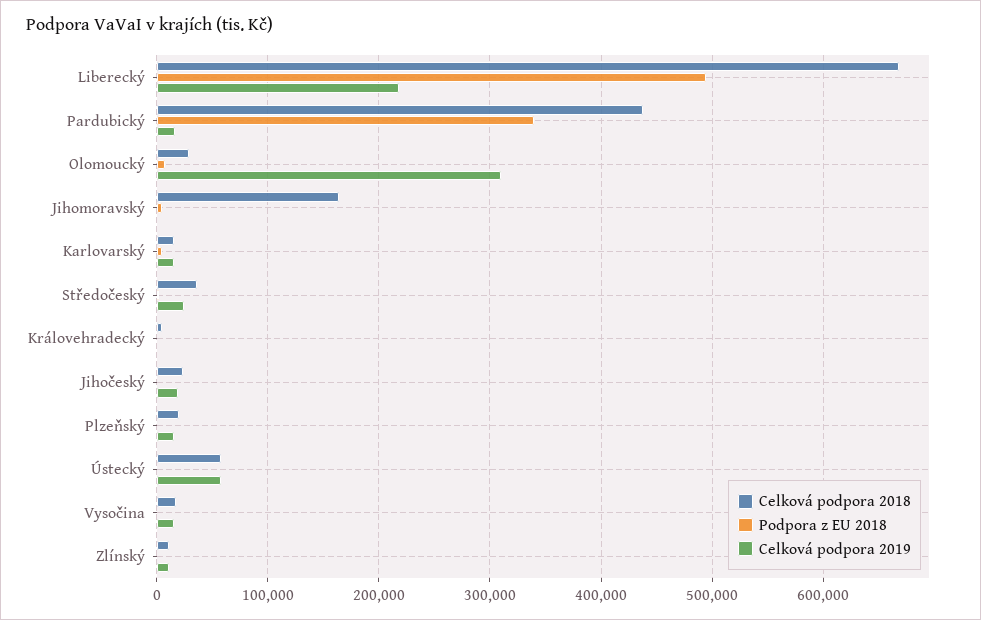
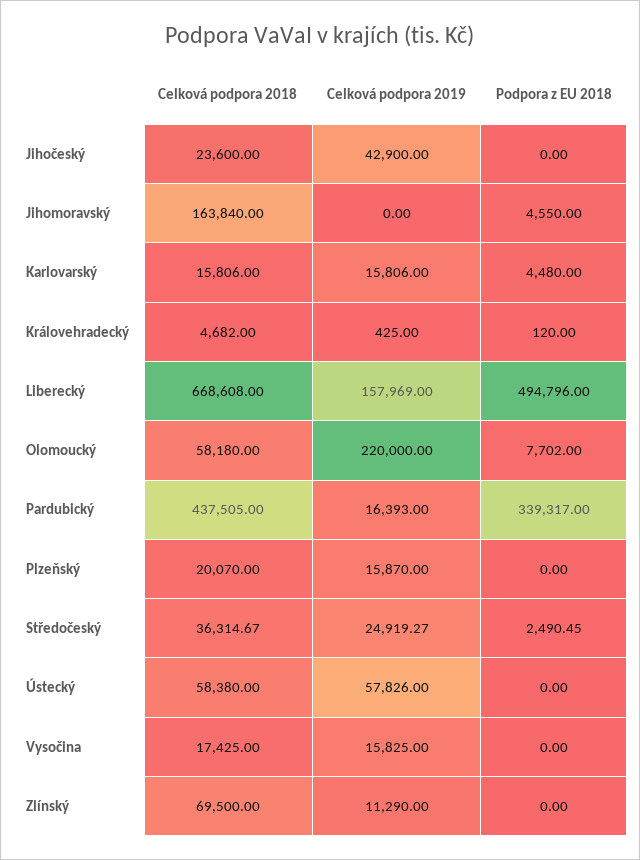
Celková podpora 2019, Liberecký: 220000 -> 157969
Celková podpora 2018, Olomoucký: 30000 -> 58180
Celková podpora 2019, Olomoucký: 310000 -> 220000
Celková podpora 2019, Jihočeský: 20000 -> 42900
Celková podpora 2018, Zlínský: 10000 -> 69500

